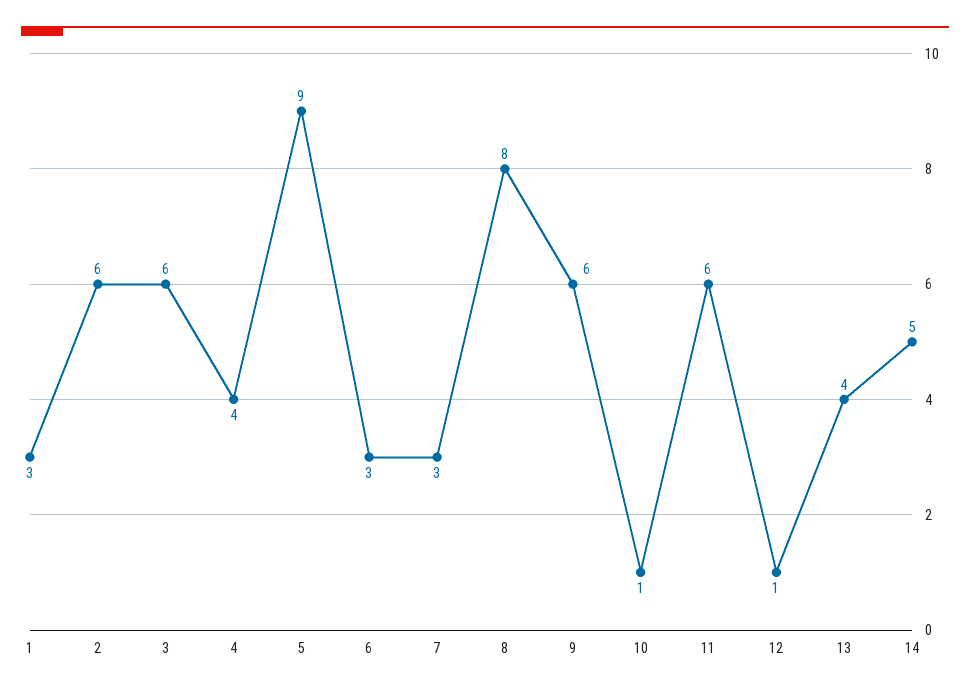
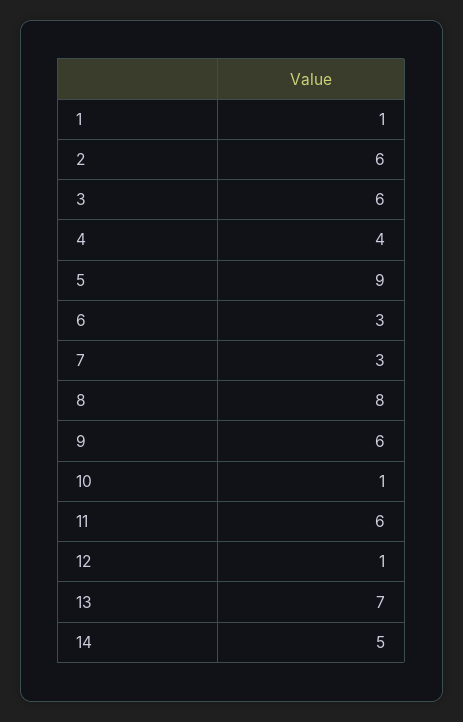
1: 3 -> 1
13: 4 -> 7

